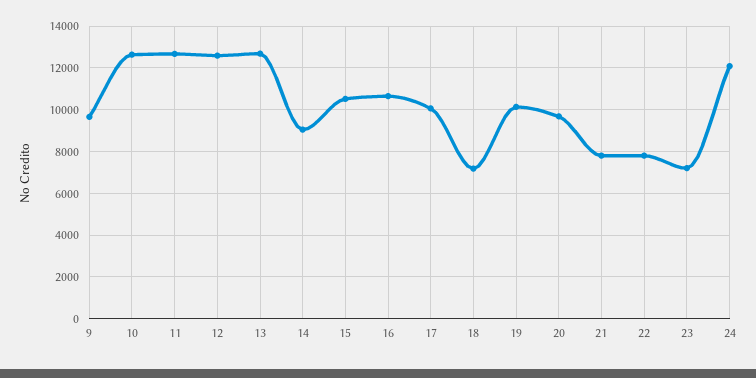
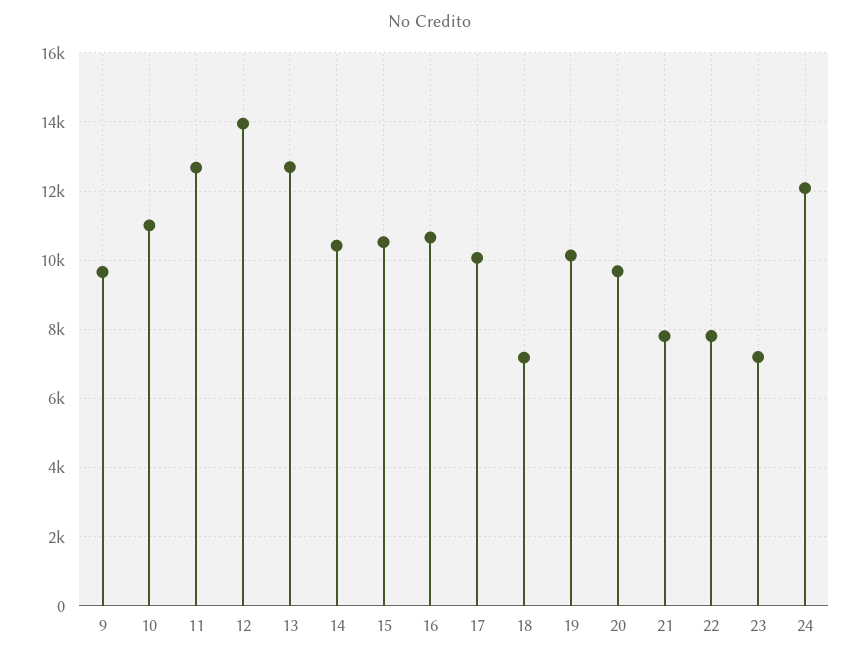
10: 12500 -> 11000
12: 12500 -> 14000
14: 9000 -> 10400

